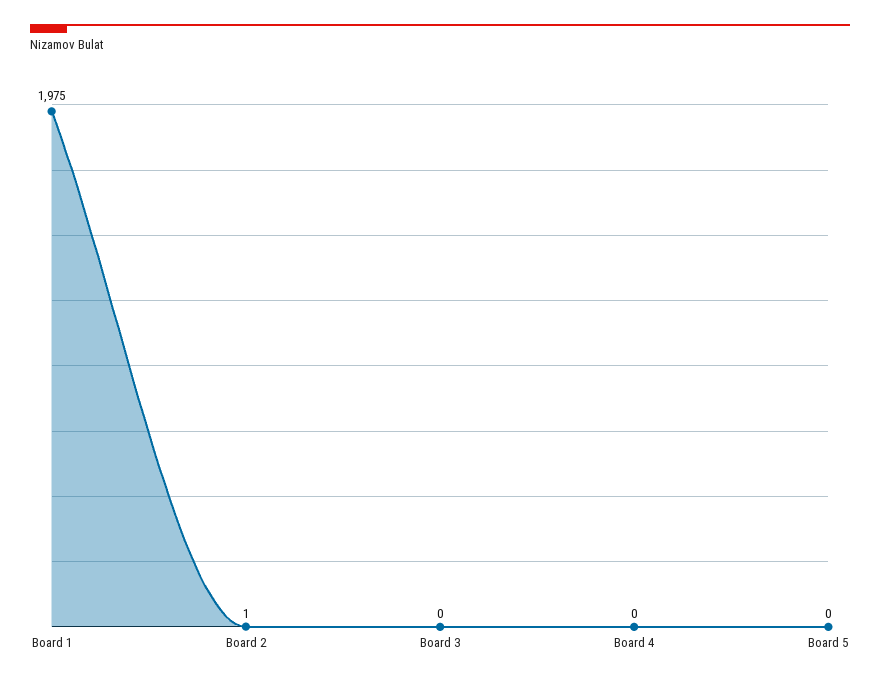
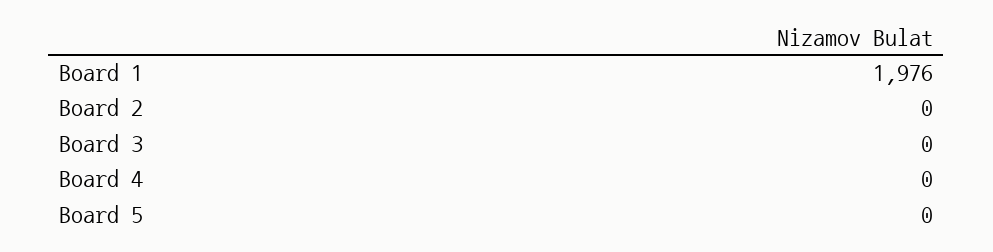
Board 1: 1975 -> 1976
Board 2: 1 -> 0

